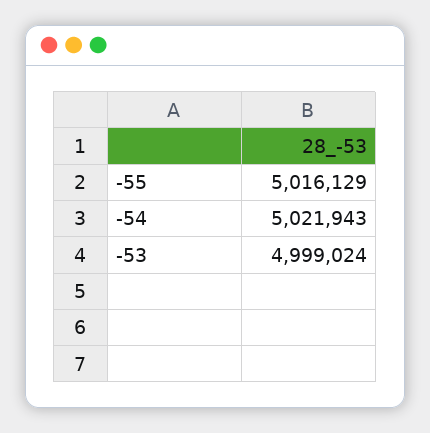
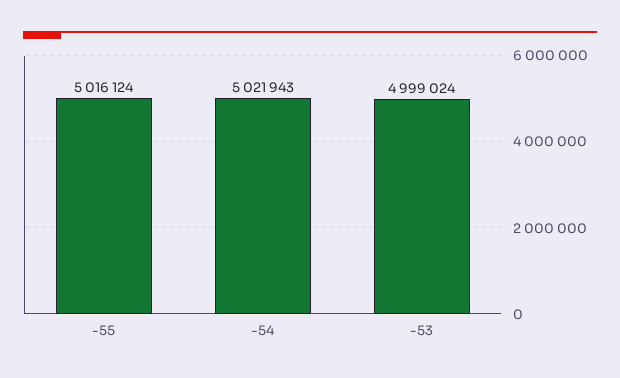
-55: 5016129 -> 5016124

